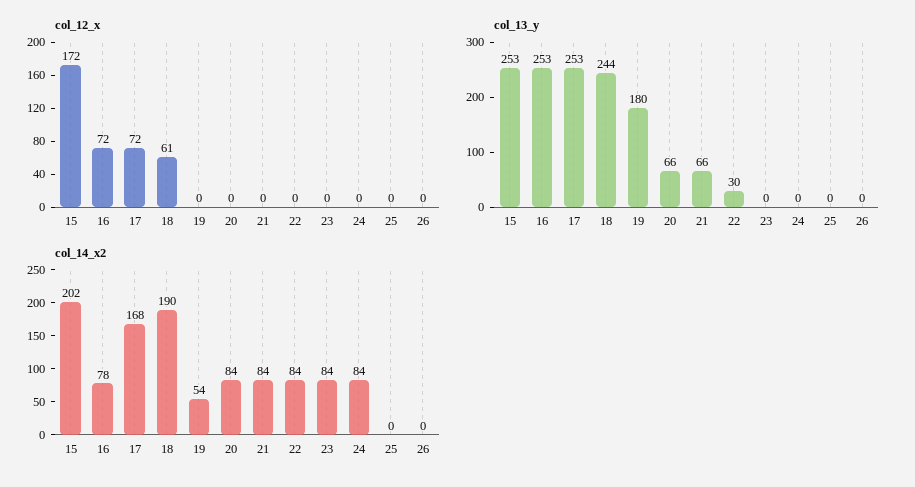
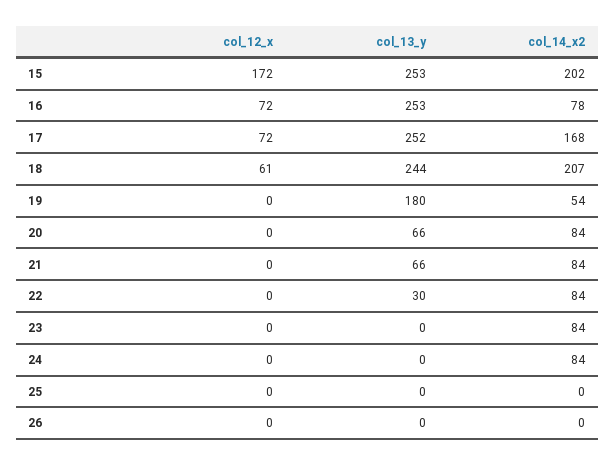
col_13_y, 17: 253 -> 252
col_14_x2, 18: 190 -> 207

